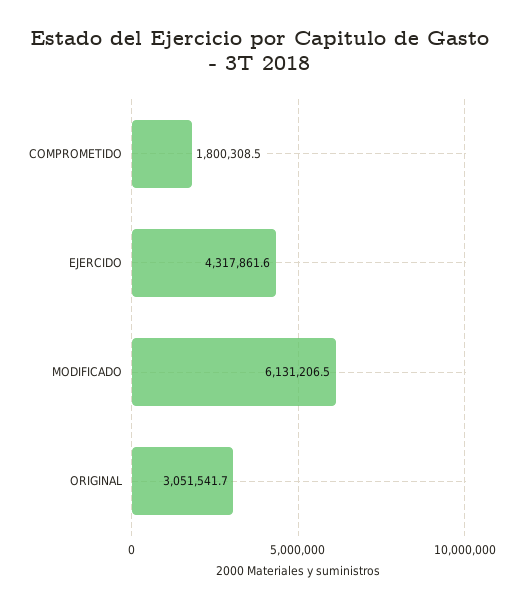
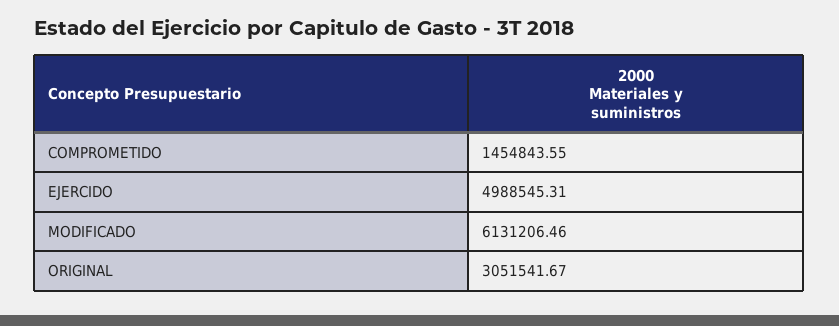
COMPROMETIDO: 1800308.5 -> 1454843.55
EJERCIDO: 4317861.6 -> 4988545.31

